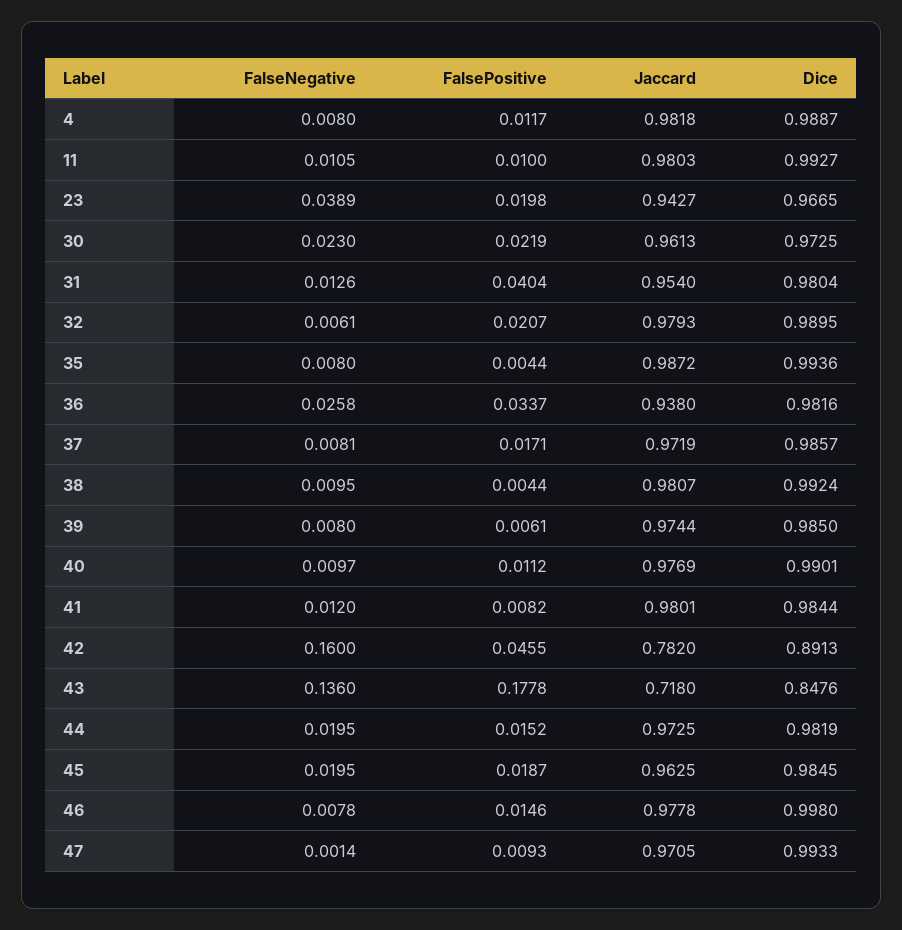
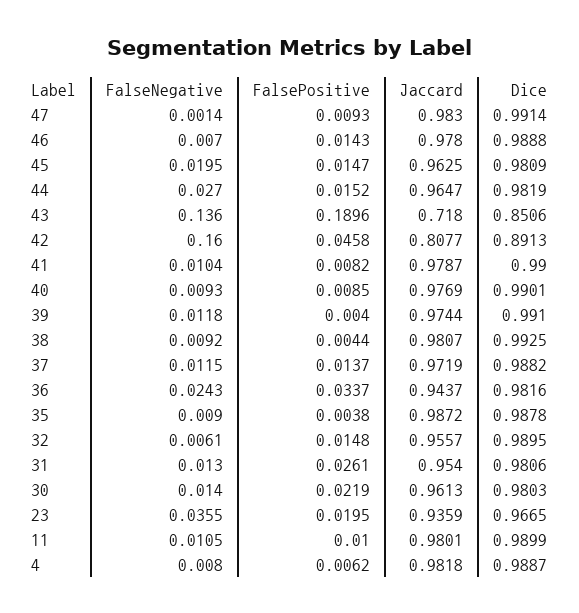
FalsePositive, 4: 0.0117 -> 0.0062
Jaccard, 11: 0.9803 -> 0.9801
Dice, 11: 0.9927 -> 0.9899
FalseNegative, 23: 0.0389 -> 0.0355
FalsePositive, 23: 0.0198 -> 0.0195
Jaccard, 23: 0.9427 -> 0.9359
FalseNegative, 30: 0.023 -> 0.014
Dice, 30: 0.9725 -> 0.9803
FalseNegative, 31: 0.0126 -> 0.013
FalsePositive, 31: 0.0404 -> 0.0261
Dice, 31: 0.9804 -> 0.9806
FalsePositive, 32: 0.0207 -> 0.0148
Jaccard, 32: 0.9793 -> 0.9557
FalseNegative, 35: 0.008 -> 0.009
FalsePositive, 35: 0.0044 -> 0.0038
Dice, 35: 0.9936 -> 0.9878
FalseNegative, 36: 0.0258 -> 0.0243
Jaccard, 36: 0.938 -> 0.9437
FalseNegative, 37: 0.0081 -> 0.0115
FalsePositive, 37: 0.0171 -> 0.0137
Dice, 37: 0.9857 -> 0.9882
FalseNegative, 38: 0.0095 -> 0.0092
Dice, 38: 0.9924 -> 0.9925
FalseNegative, 39: 0.008 -> 0.0118
FalsePositive, 39: 0.0061 -> 0.004
Dice, 39: 0.985 -> 0.991
FalseNegative, 40: 0.0097 -> 0.0093
FalsePositive, 40: 0.0112 -> 0.0085
FalseNegative, 41: 0.012 -> 0.0104
Jaccard, 41: 0.9801 -> 0.9787
Dice, 41: 0.9844 -> 0.99
FalsePositive, 42: 0.0455 -> 0.0458
Jaccard, 42: 0.782 -> 0.8077
FalsePositive, 43: 0.1778 -> 0.1896
Dice, 43: 0.8476 -> 0.8506
FalseNegative, 44: 0.0195 -> 0.027
Jaccard, 44: 0.9725 -> 0.9647
FalsePositive, 45: 0.0187 -> 0.0147
Dice, 45: 0.9845 -> 0.9809
FalseNegative, 46: 0.0078 -> 0.007
FalsePositive, 46: 0.0146 -> 0.0143
Jaccard, 46: 0.9778 -> 0.978
Dice, 46: 0.998 -> 0.9888
Jaccard, 47: 0.9705 -> 0.983
Dice, 47: 0.9933 -> 0.9914

